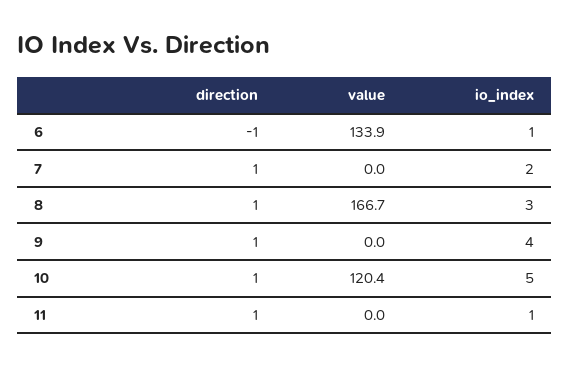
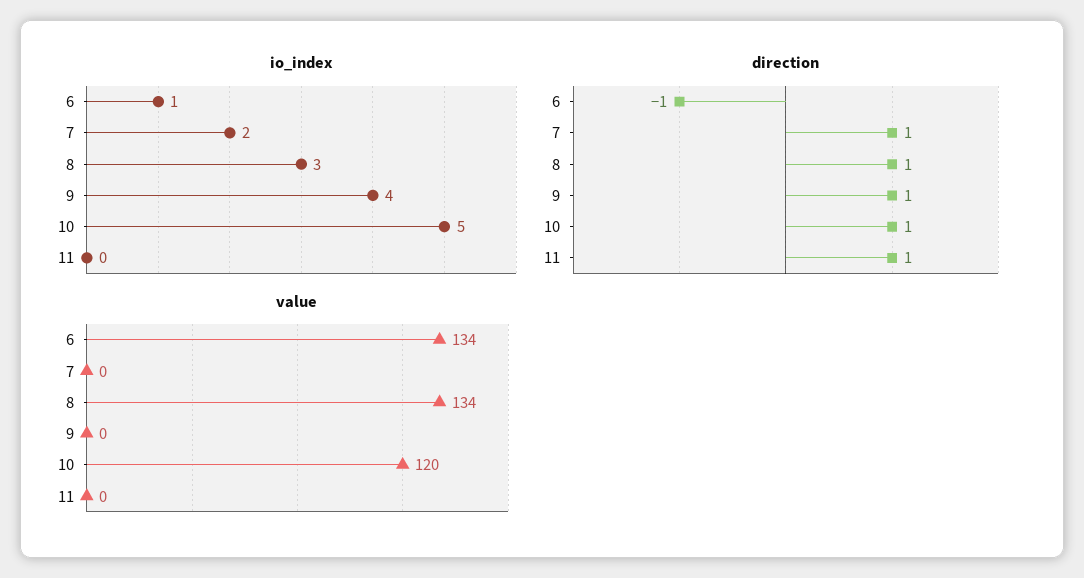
value, 8: 166.7 -> 134
io_index, 11: 1 -> 0

